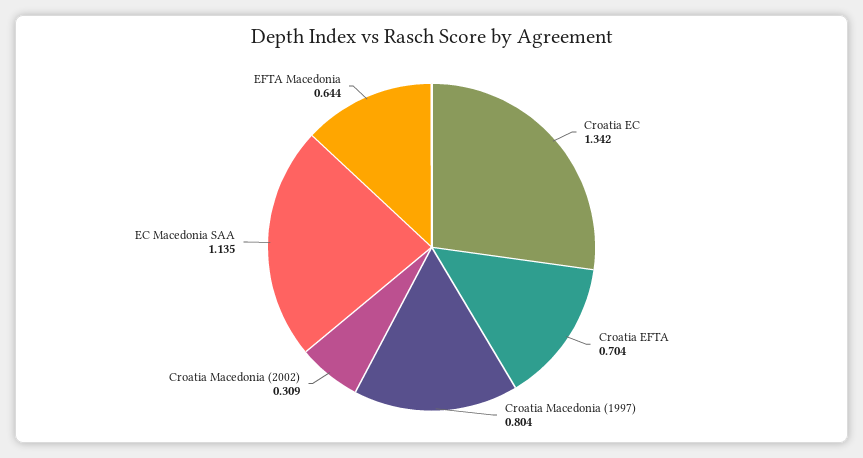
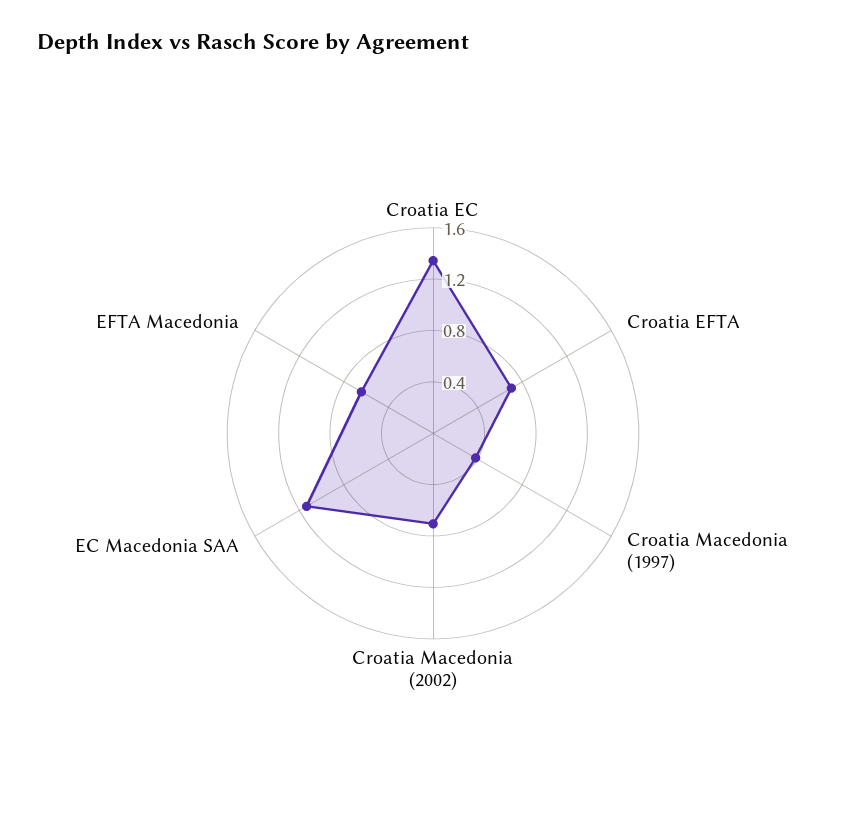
Croatia Macedonia (1997): 0.804 -> 0.4
Croatia Macedonia (2002): 0.309 -> 0.7

